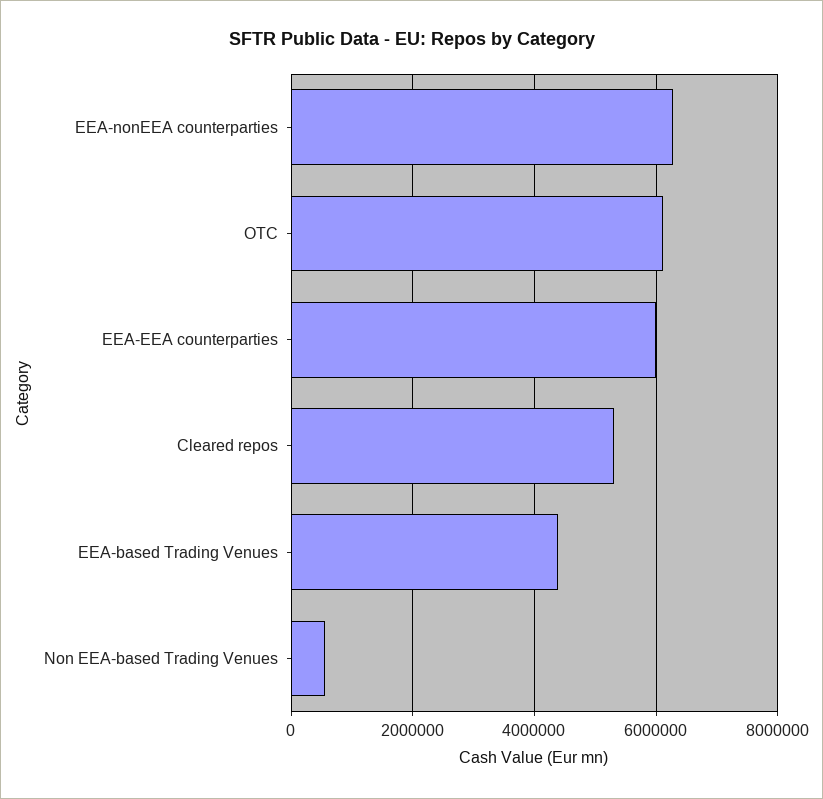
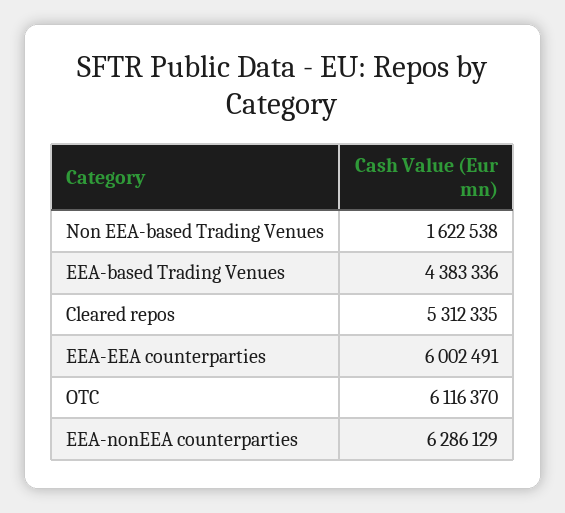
Non EEA-based Trading Venues: 600000 -> 1622538

